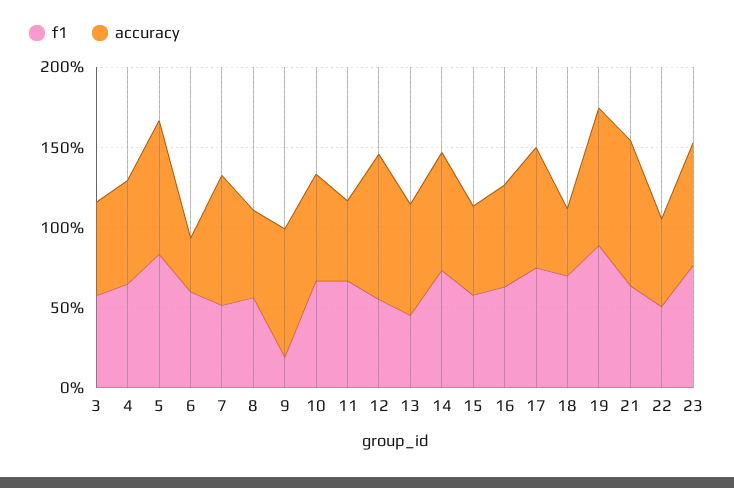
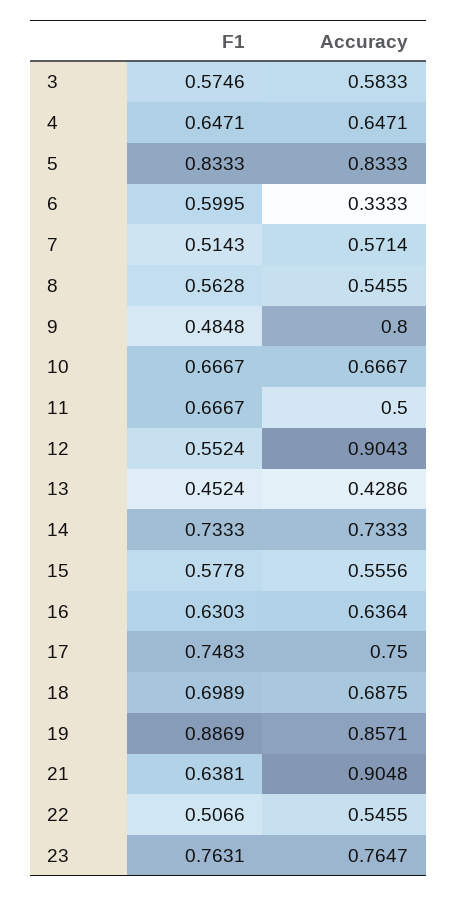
accuracy, 7: 0.8 -> 0.5714
f1, 9: 0.2 -> 0.4848
accuracy, 13: 0.7 -> 0.4286
accuracy, 18: 0.4 -> 0.6875

